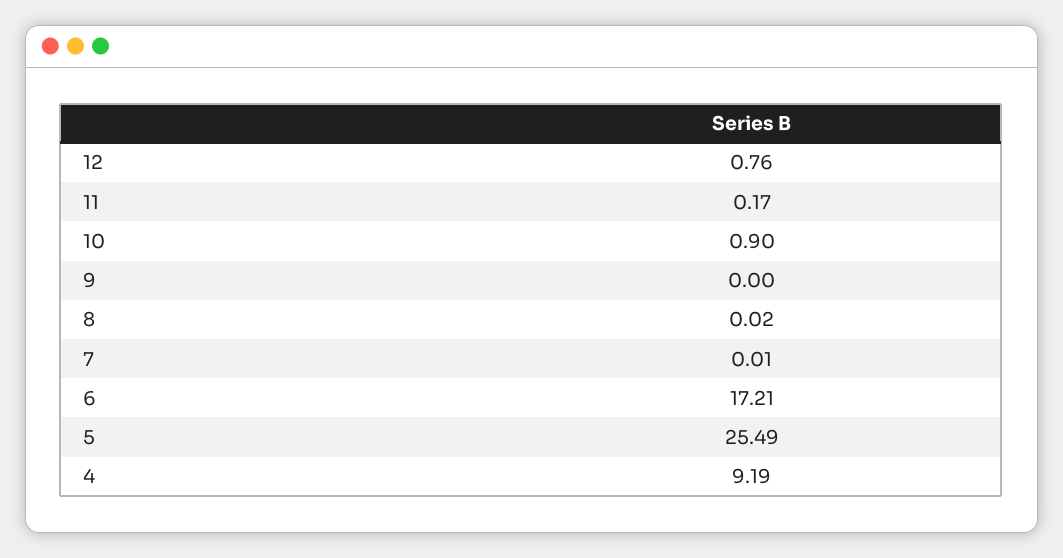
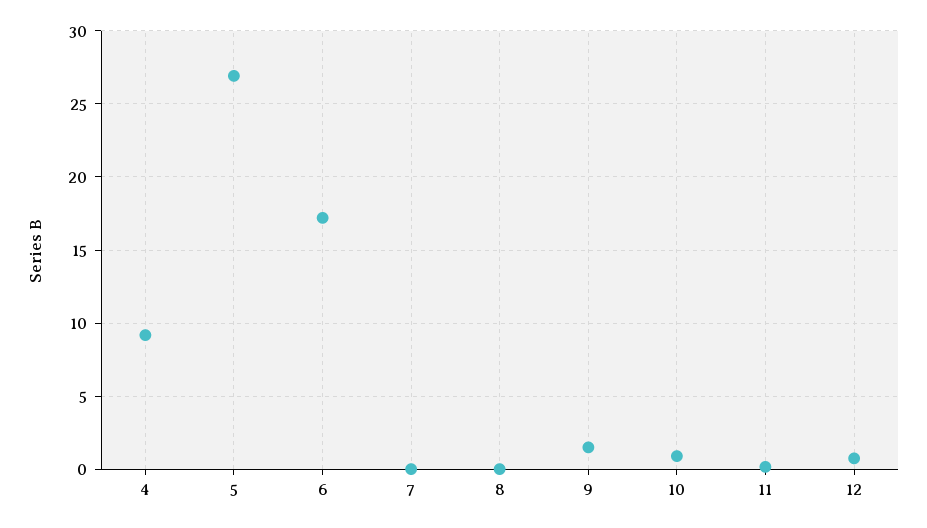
9: 0 -> 1.5
5: 25.49 -> 27

